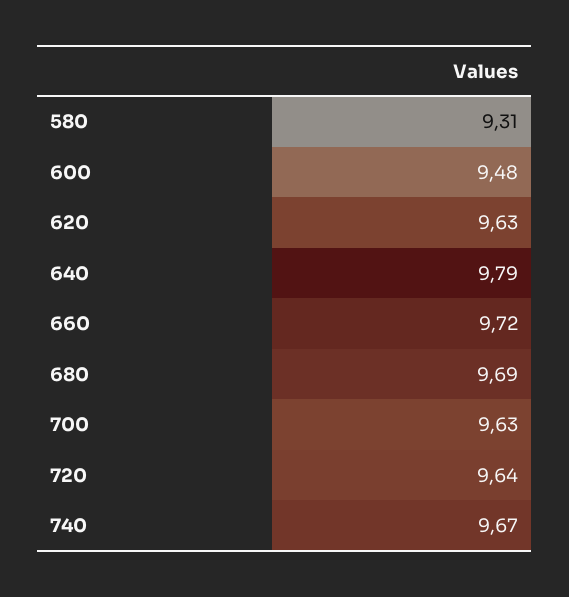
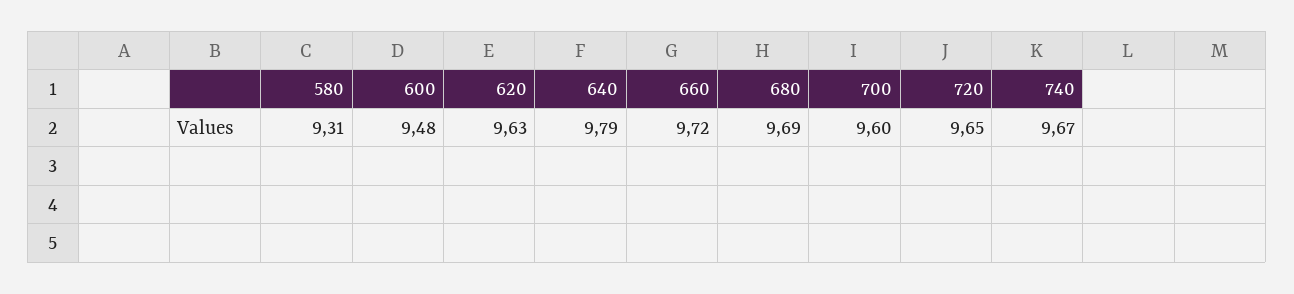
700: 9.63 -> 9.6
720: 9.64 -> 9.65

